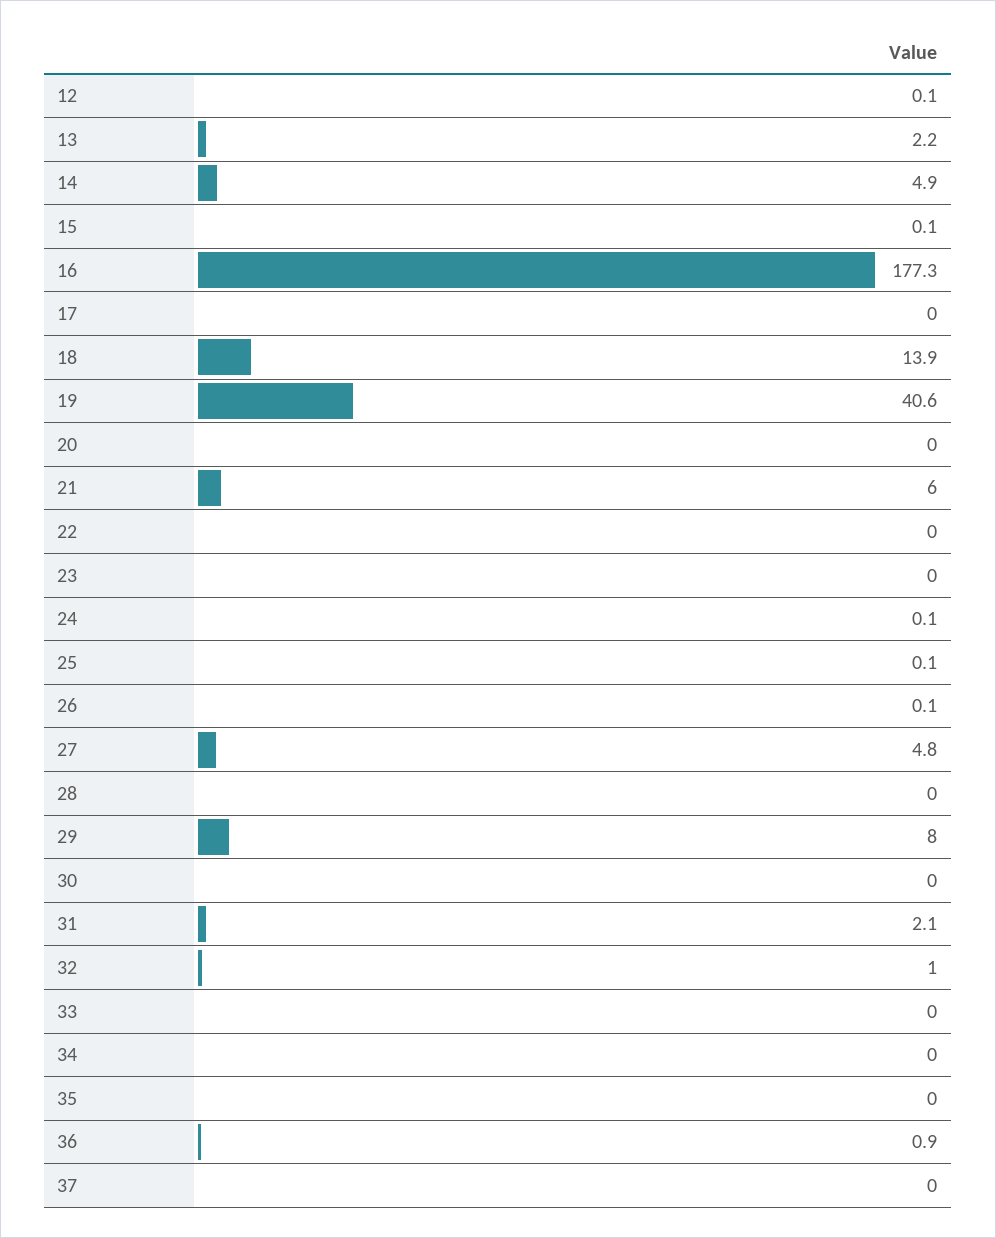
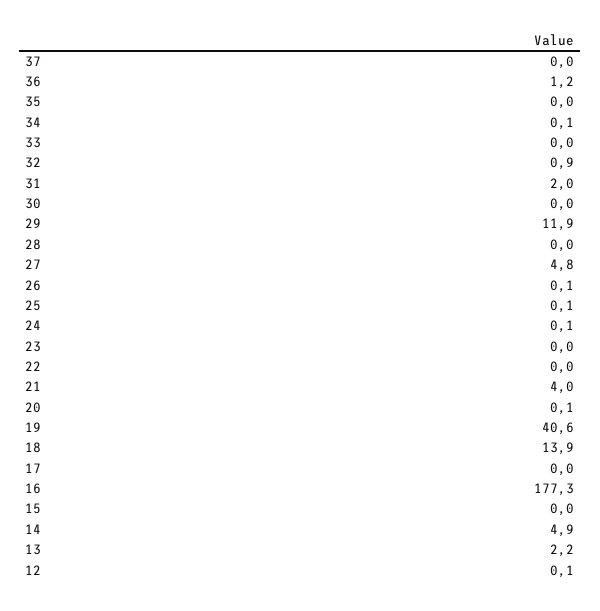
15: 0.1 -> 0
20: 0 -> 0.1
21: 6 -> 4
29: 8 -> 11.9
31: 2.1 -> 2
32: 1 -> 0.9
34: 0 -> 0.1
36: 0.9 -> 1.2

